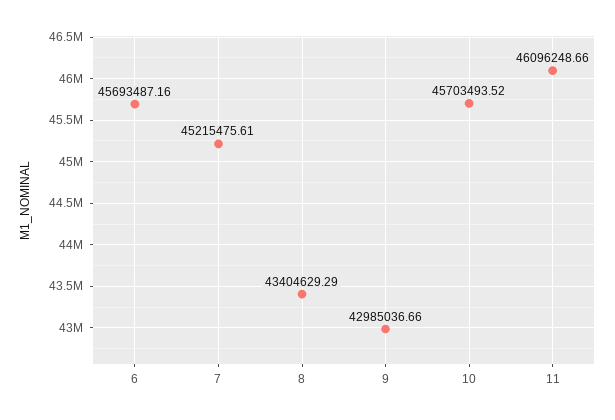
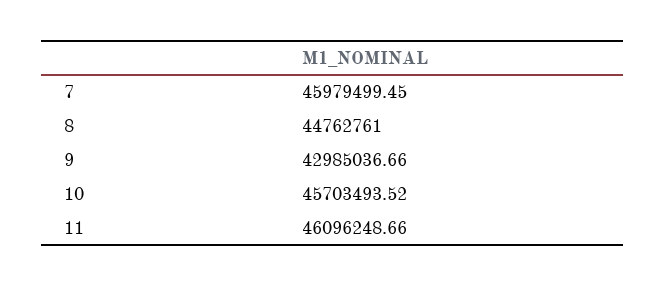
6: 45693487.16 -> none
7: 45215475.61 -> 45979499.45
8: 43404629.29 -> 44762761

